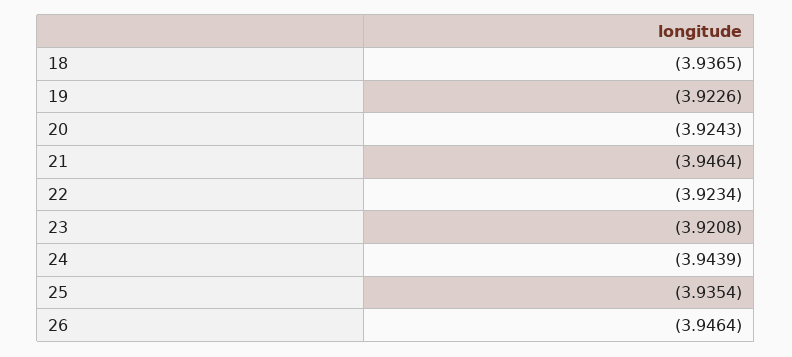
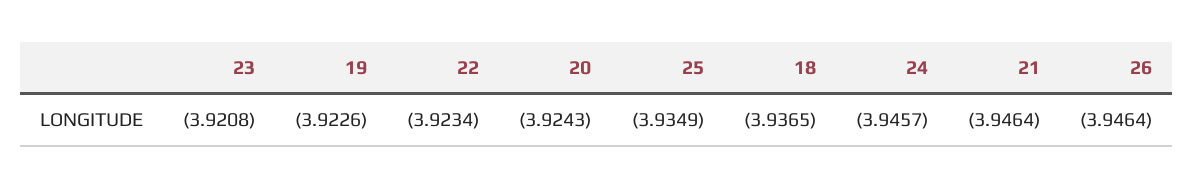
24: -3.9439 -> -3.9457
25: -3.9354 -> -3.9349

